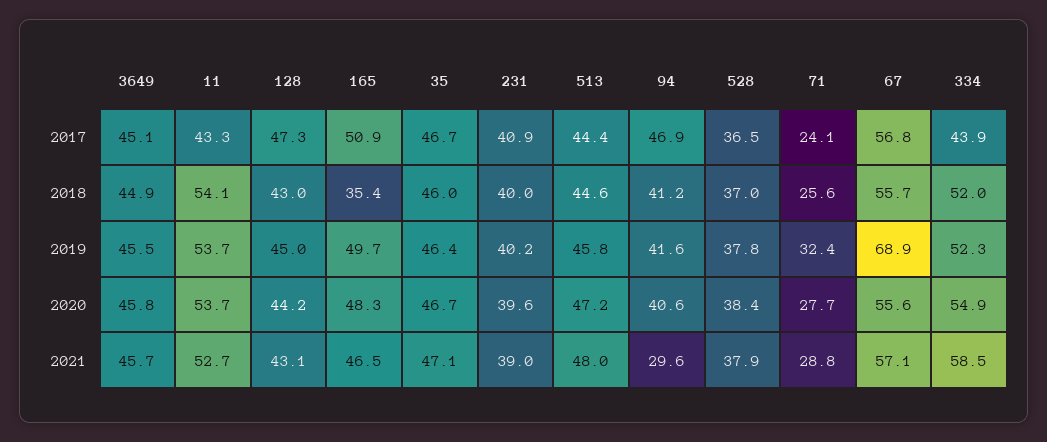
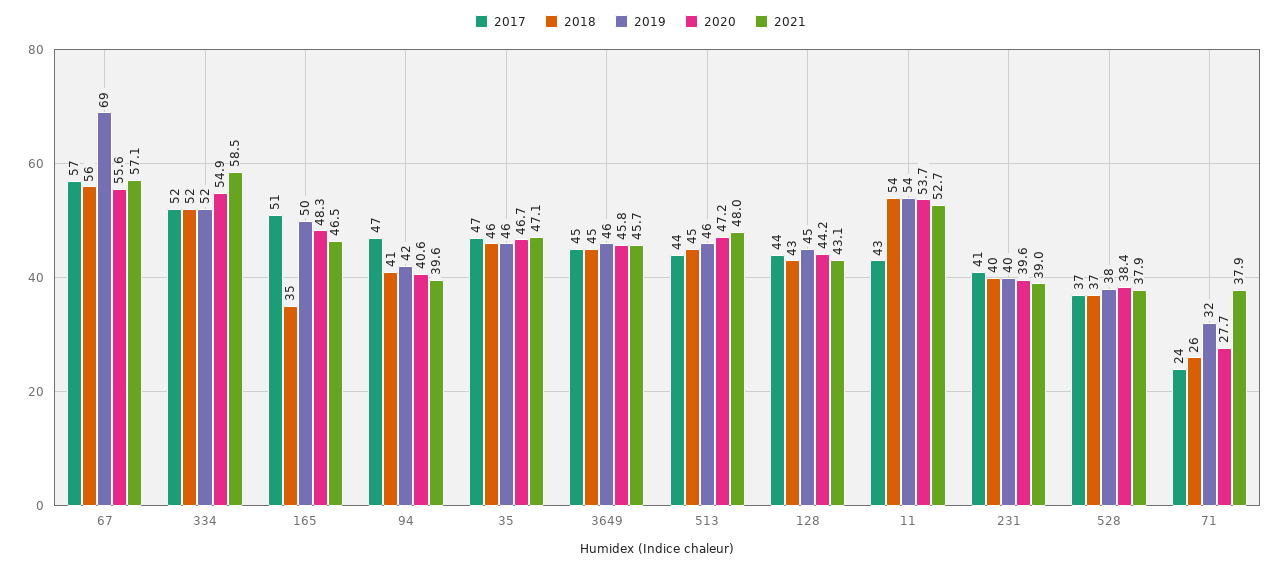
2017, 128: 47.3 -> 44
2017, 334: 43.9 -> 52
2021, 94: 29.6 -> 39.6
2021, 71: 28.8 -> 37.9

